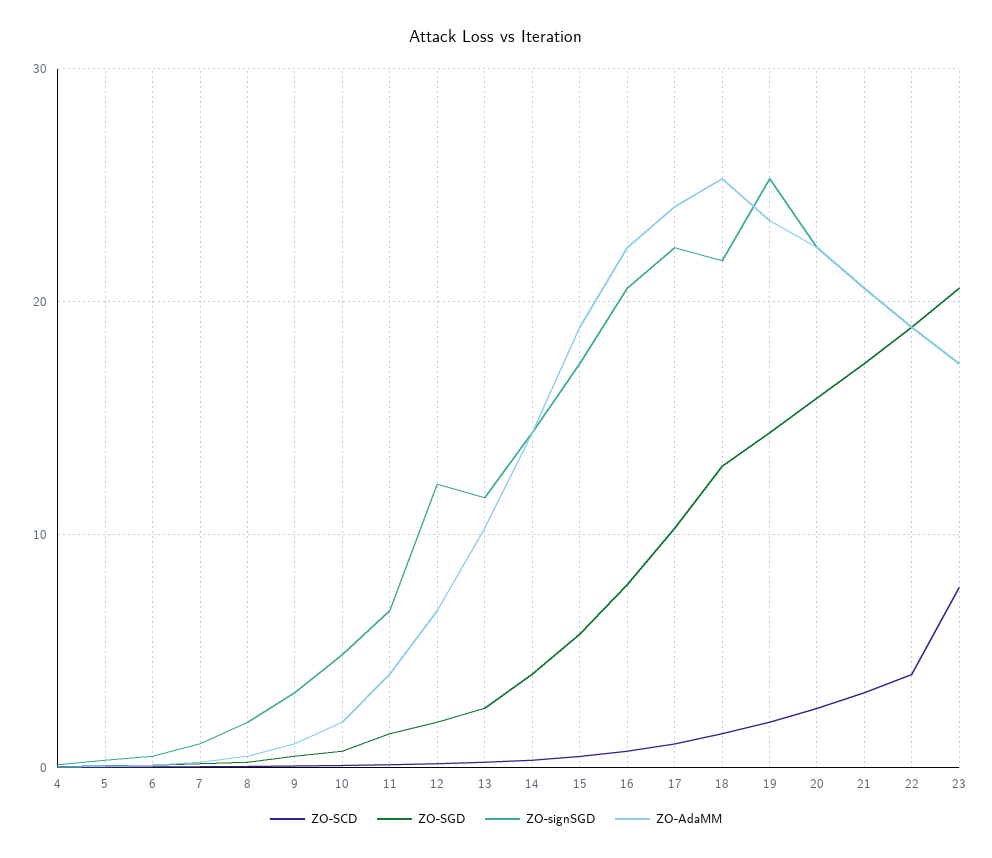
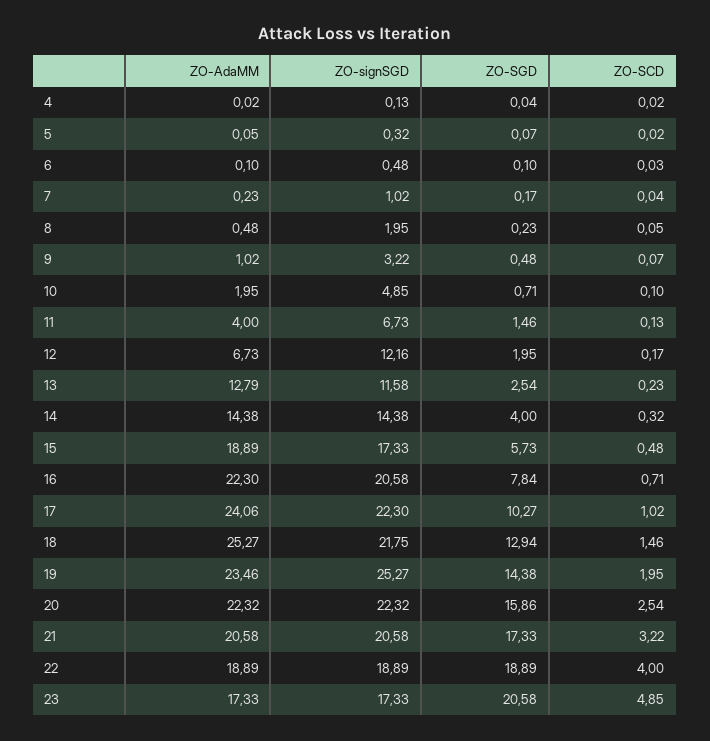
ZO-AdaMM, 13: 10 -> 12.79
ZO-SCD, 23: 8 -> 4.85

